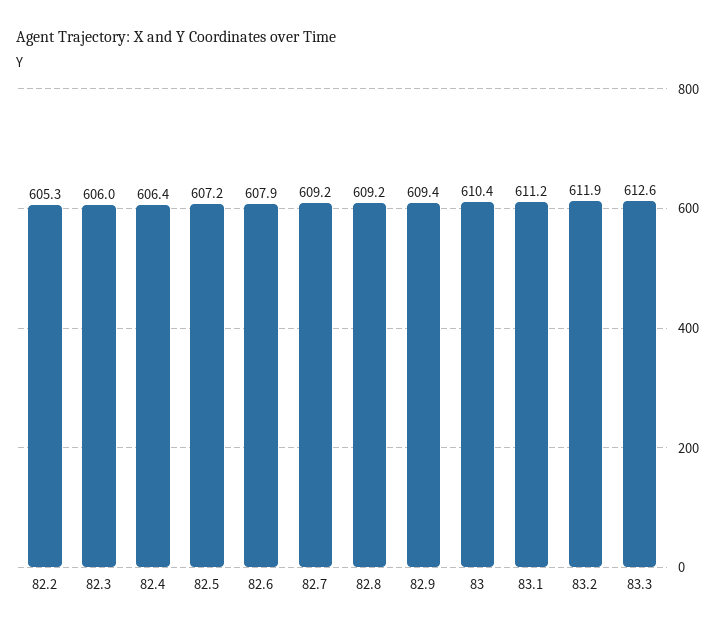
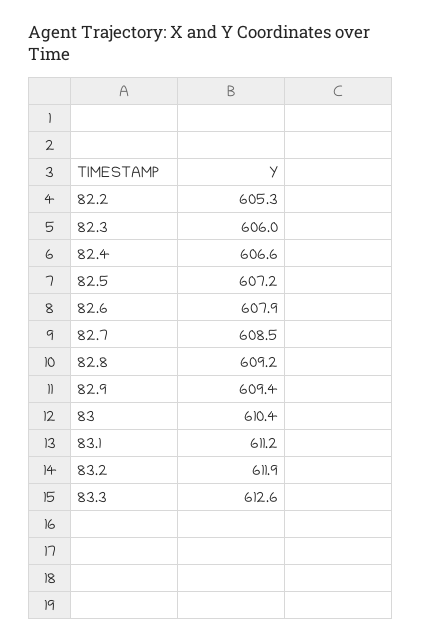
82.4: 606.4 -> 606.6
82.7: 609.2 -> 608.5

